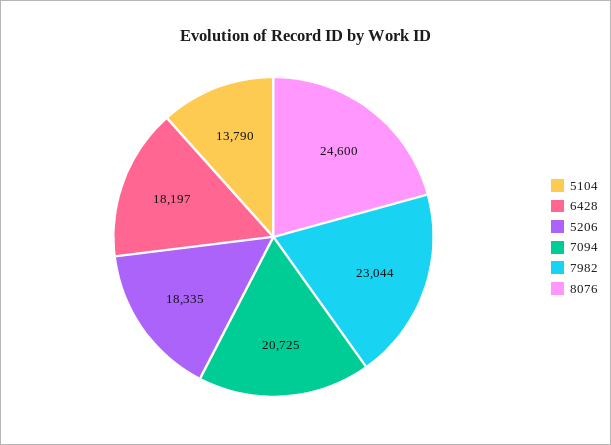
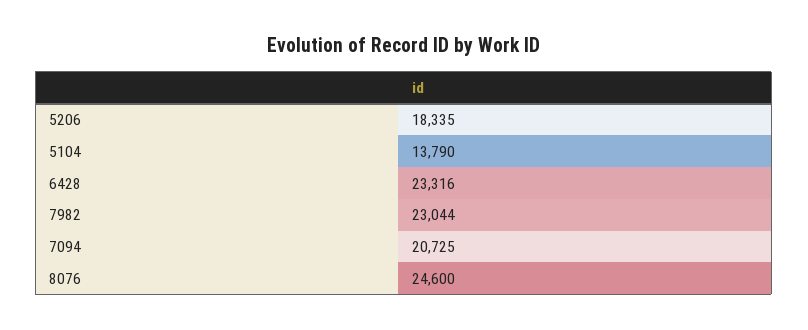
6428: 18197 -> 23316

